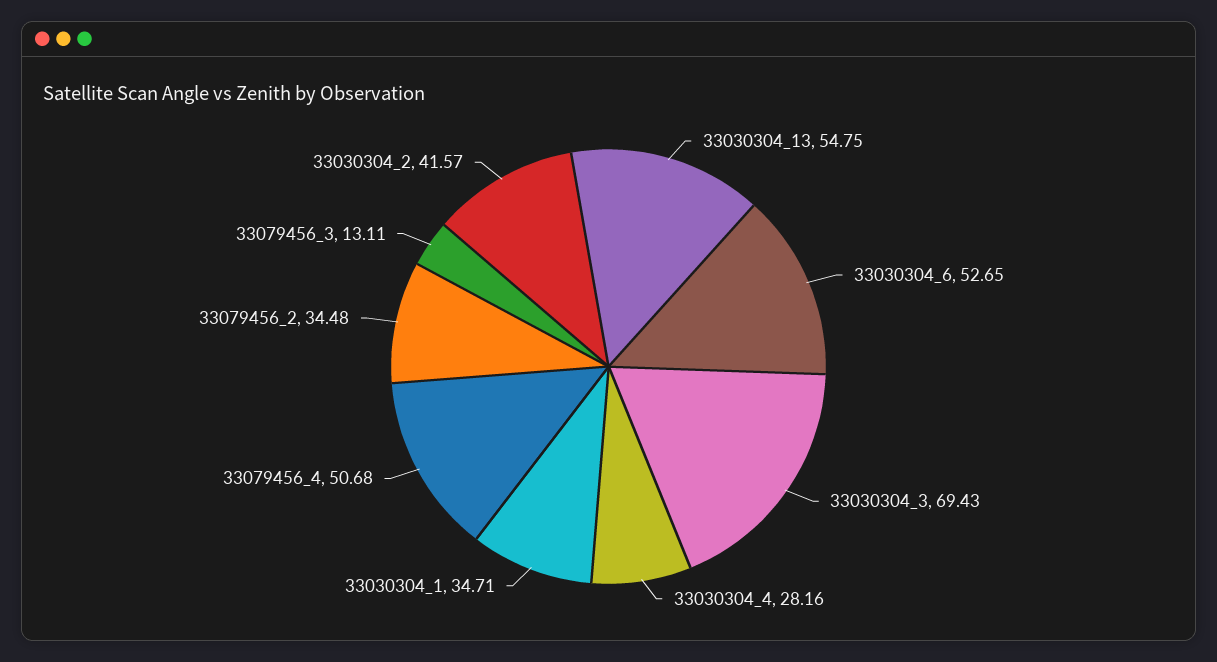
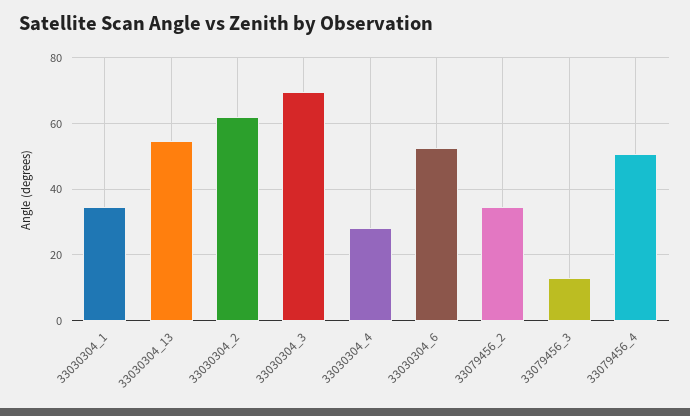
33030304_2: 41.57 -> 62

